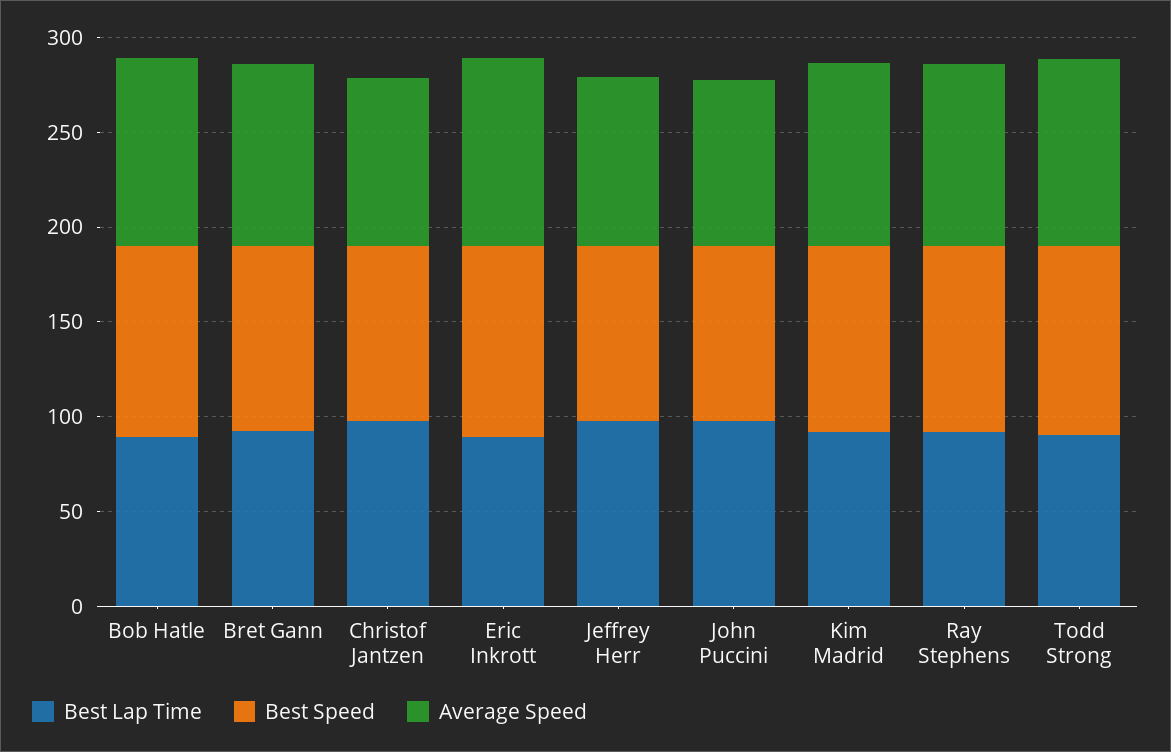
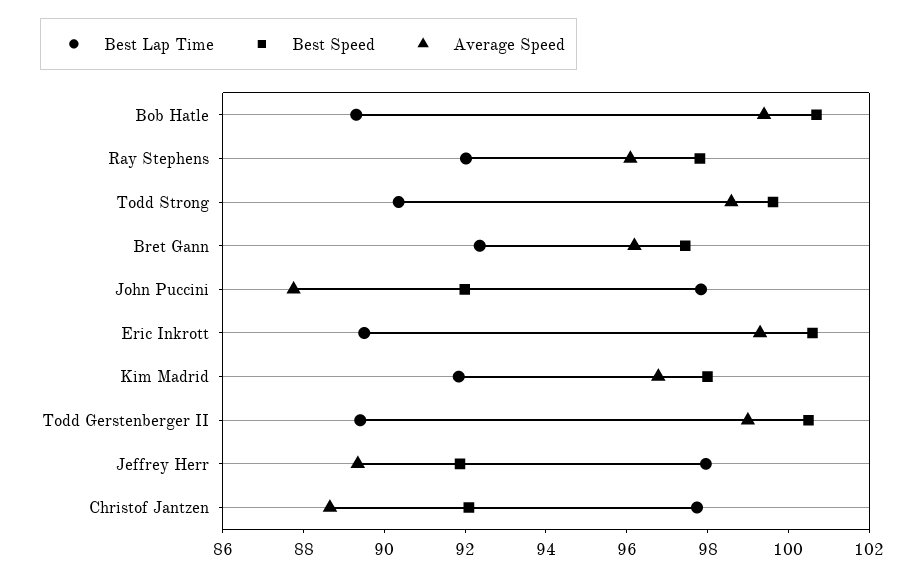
Best Lap Time, Todd Gerstenberger II: none -> 89.5
Best Speed, Todd Gerstenberger II: none -> 100.5
Average Speed, Todd Gerstenberger II: none -> 99

